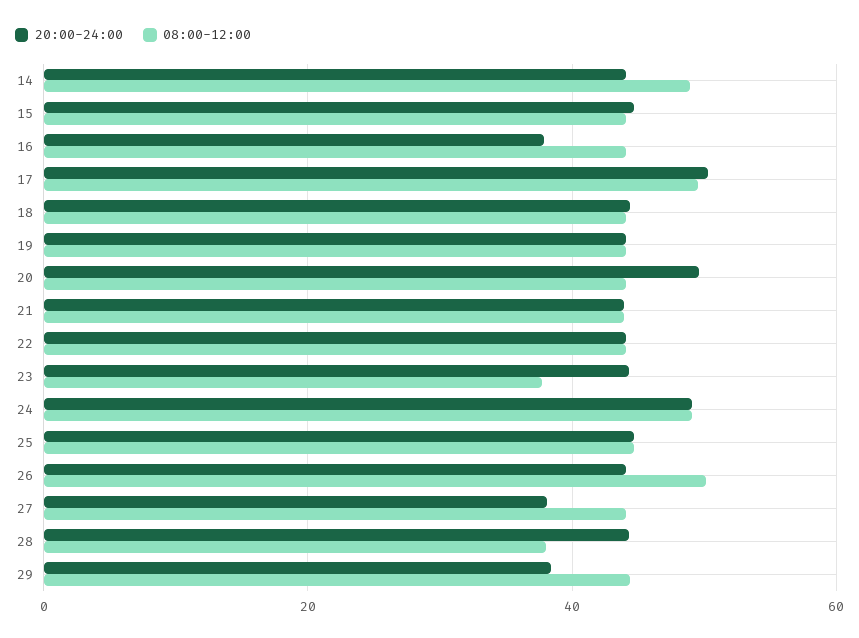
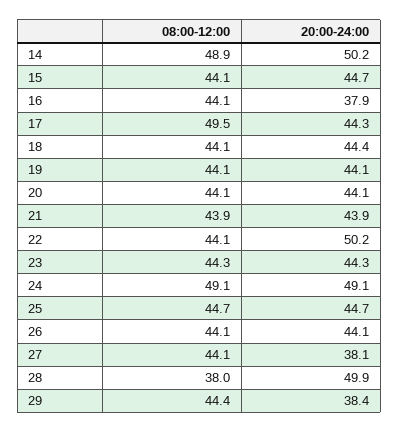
20:00-24:00, 14: 44 -> 50.2
20:00-24:00, 17: 50 -> 44.3
20:00-24:00, 20: 50 -> 44.1
20:00-24:00, 22: 44 -> 50.2
08:00-12:00, 23: 38 -> 44.3
08:00-12:00, 26: 50 -> 44.1
20:00-24:00, 28: 44 -> 49.9

